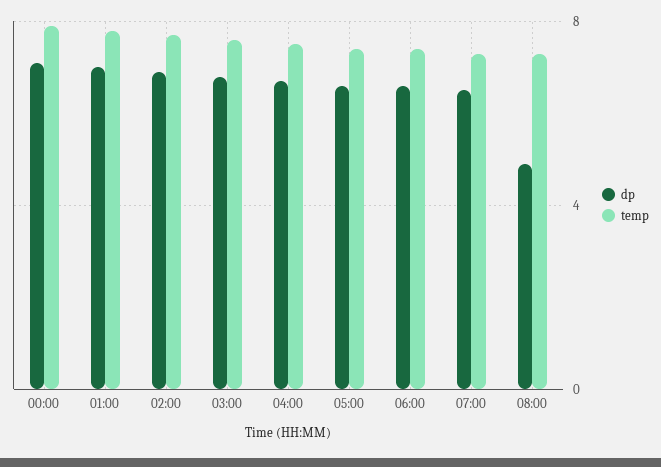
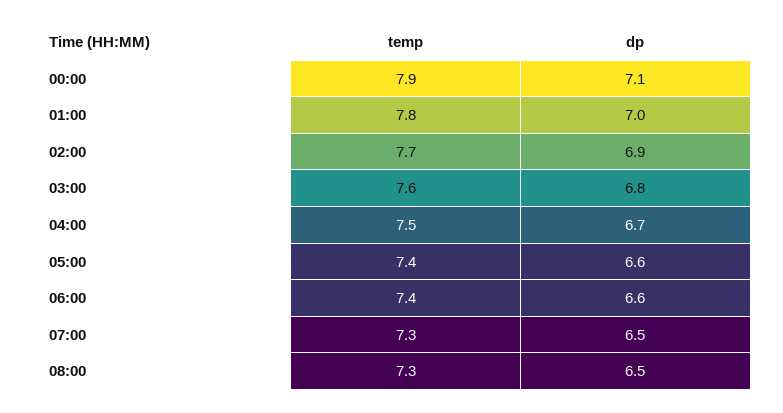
dp, 08:00: 5 -> 6.5

